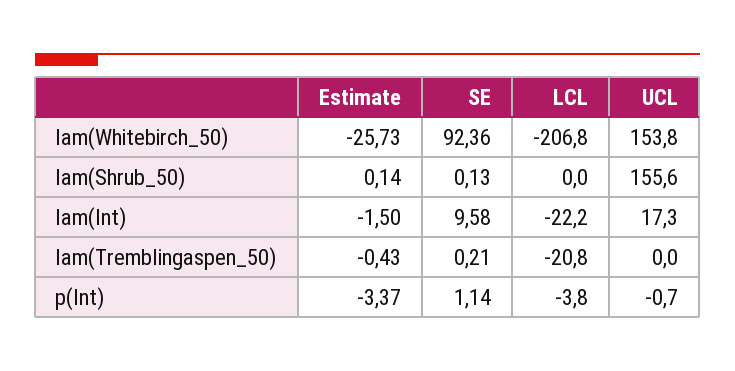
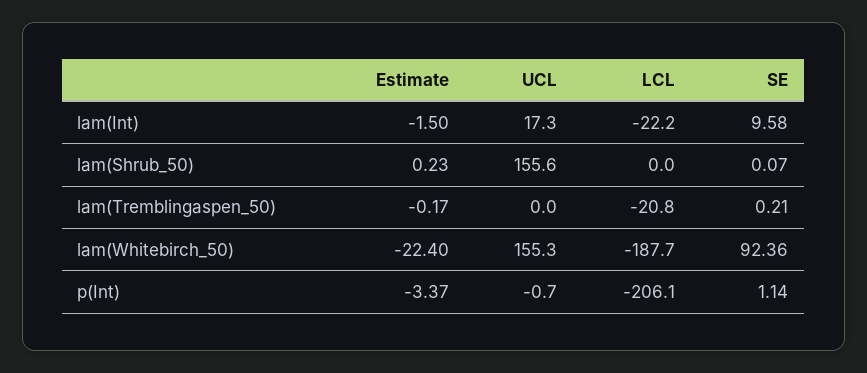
Estimate, lam(Whitebirch_50): -25.73 -> -22.4
LCL, lam(Whitebirch_50): -206.8 -> -187.7
UCL, lam(Whitebirch_50): 153.8 -> 155.3
Estimate, lam(Shrub_50): 0.14 -> 0.23
SE, lam(Shrub_50): 0.13 -> 0.07
Estimate, lam(Tremblingaspen_50): -0.43 -> -0.17
LCL, p(Int): -3.8 -> -206.1

